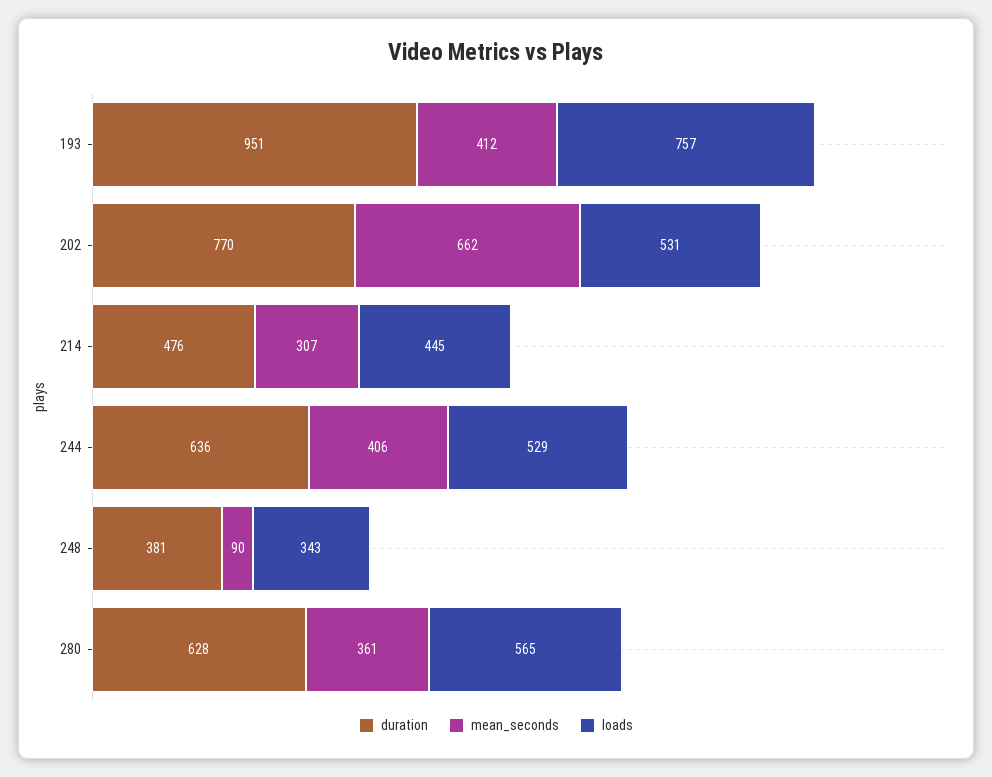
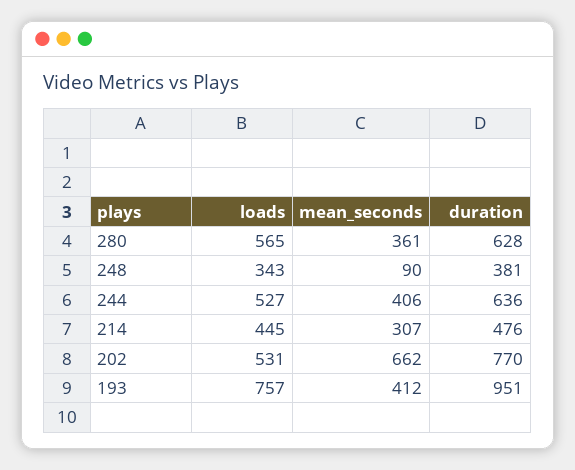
loads, 244: 529 -> 527

